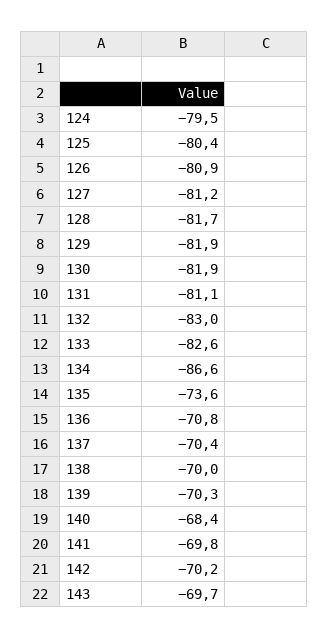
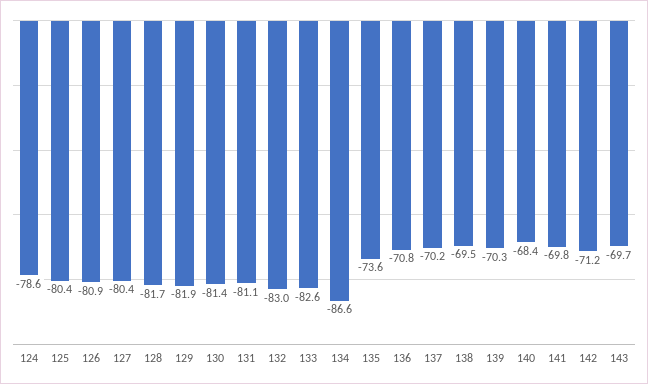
124: -79.5 -> -78.6
127: -81.2 -> -80.4
130: -81.9 -> -81.4
137: -70.4 -> -70.2
138: -70 -> -69.5
142: -70.2 -> -71.2

